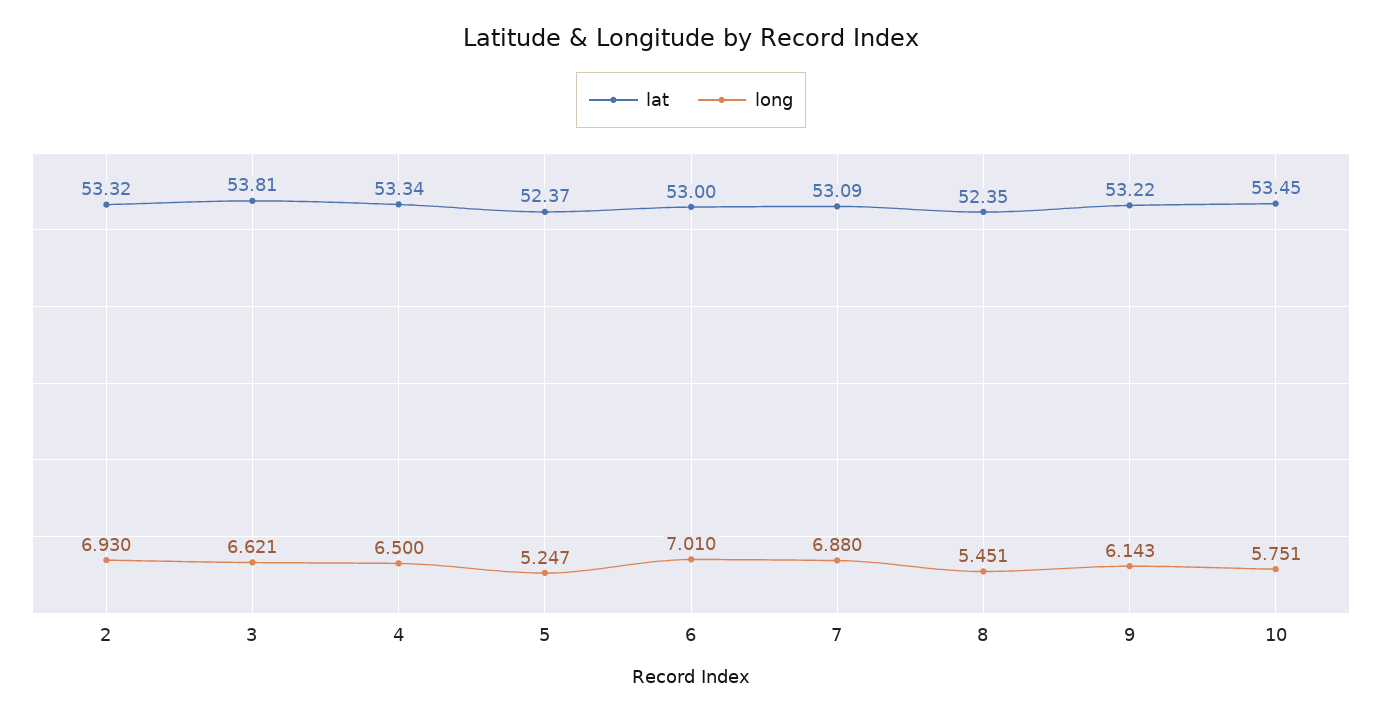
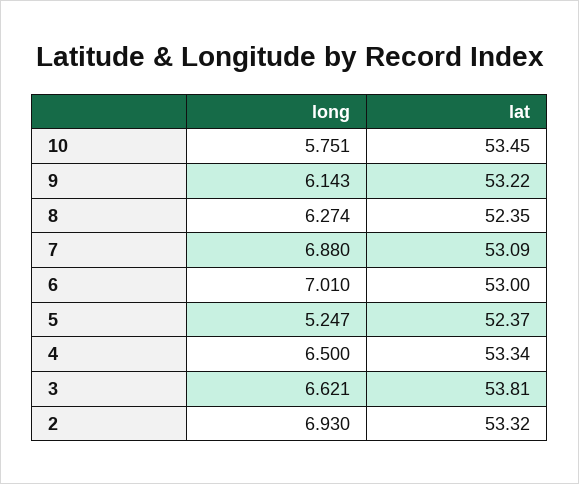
long, 8: 5.451 -> 6.274

